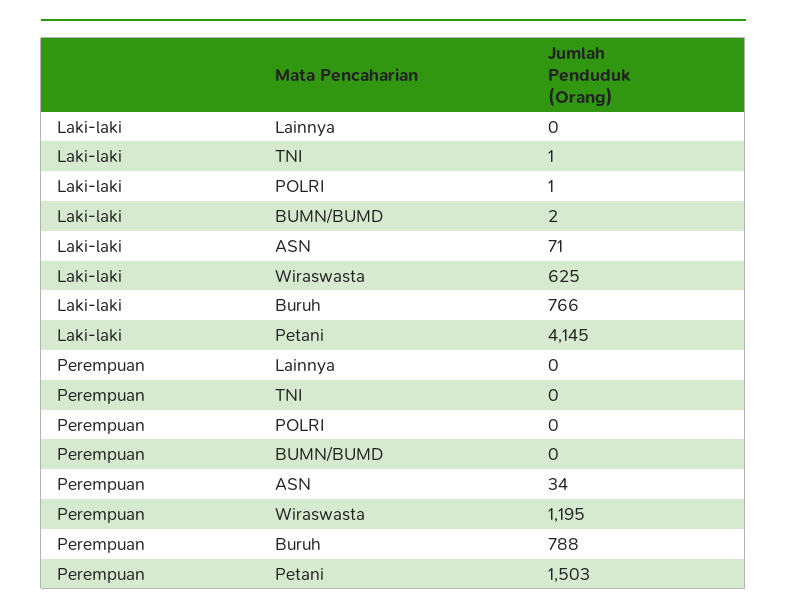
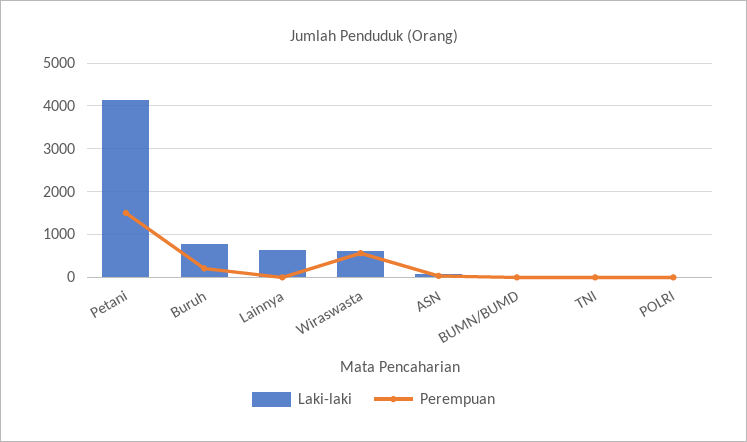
Laki-laki, Lainnya: 0 -> 600
Perempuan, Wiraswasta: 1195 -> 600
Perempuan, Buruh: 788 -> 200

